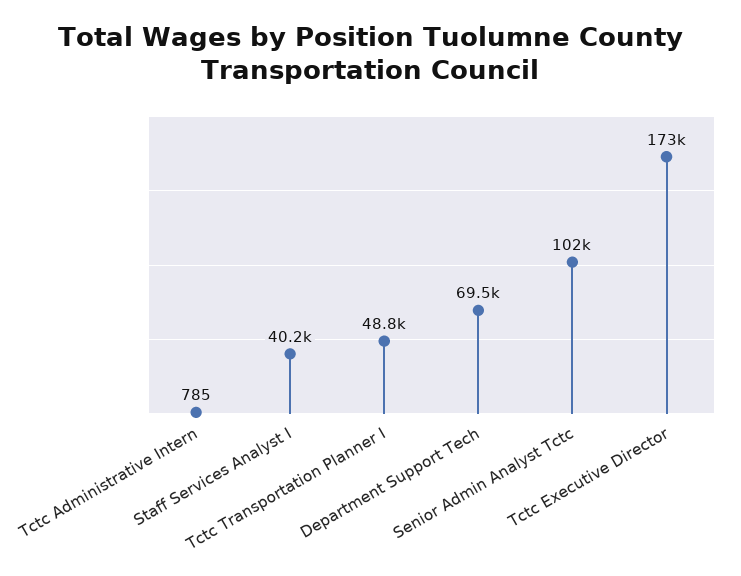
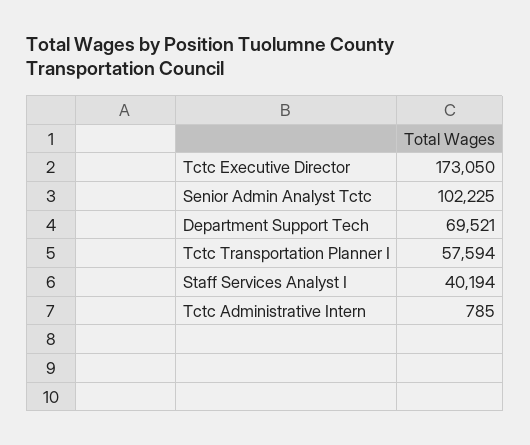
Tctc Transportation Planner I: 48800 -> 57594

